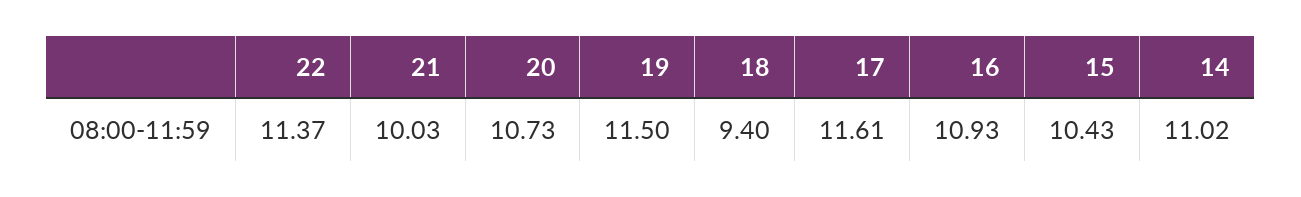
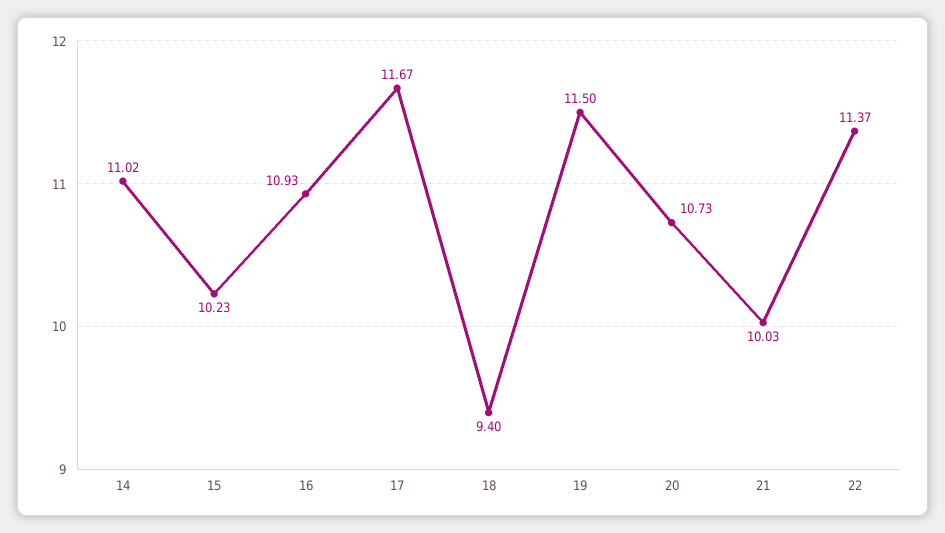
17: 11.61 -> 11.67
15: 10.43 -> 10.23

